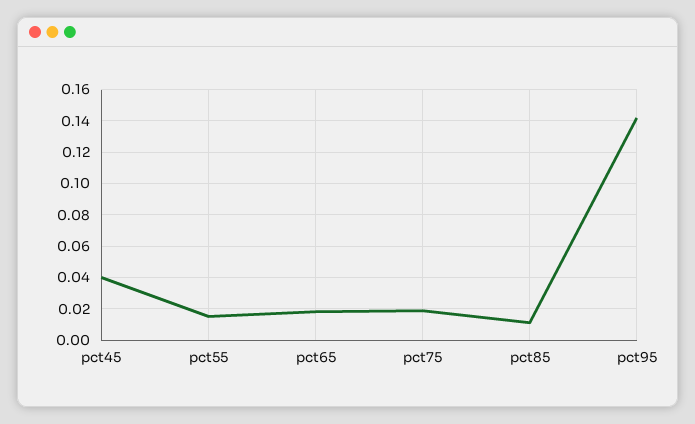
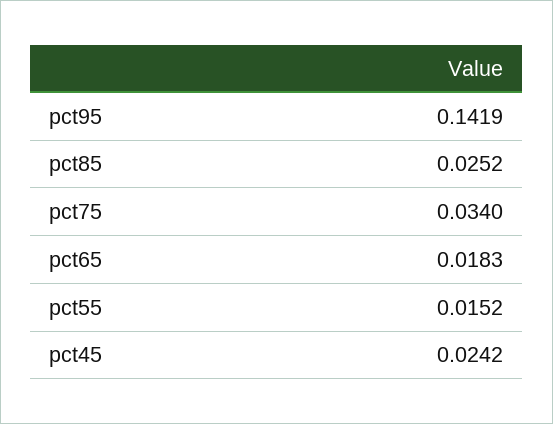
pct45: 0.04 -> 0.0242
pct75: 0.02 -> 0.034
pct85: 0.01 -> 0.0252

